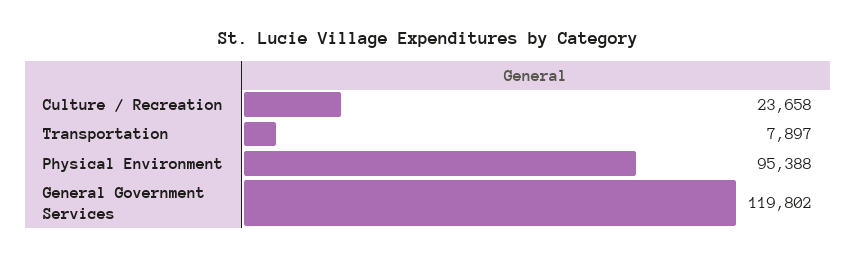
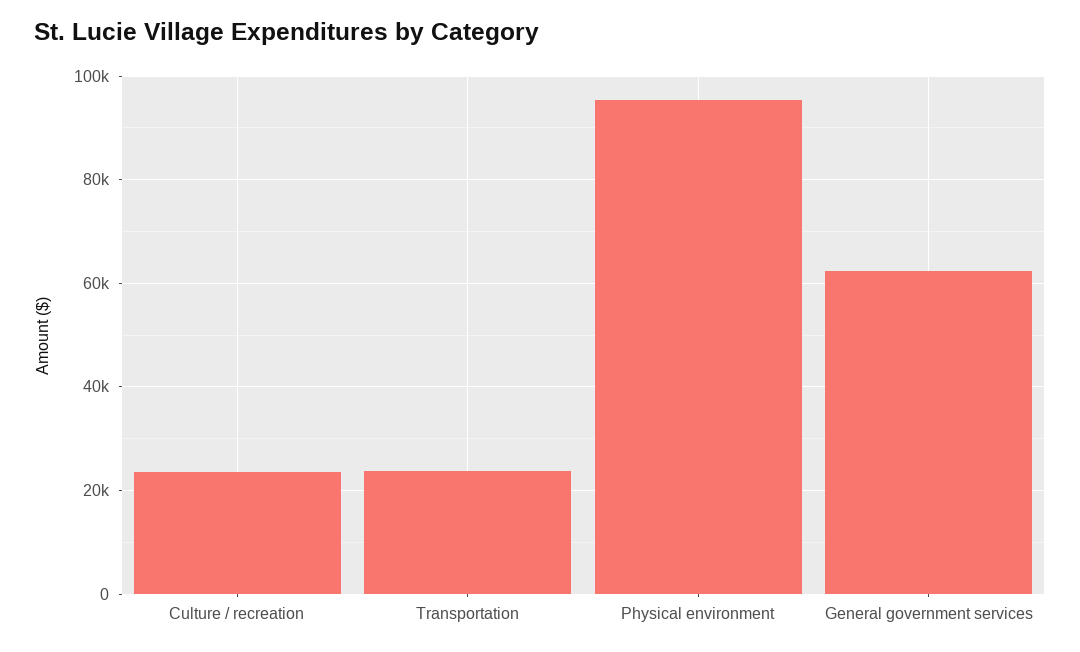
Transportation: 7897 -> 24000
General Government Services: 119802 -> 62000

